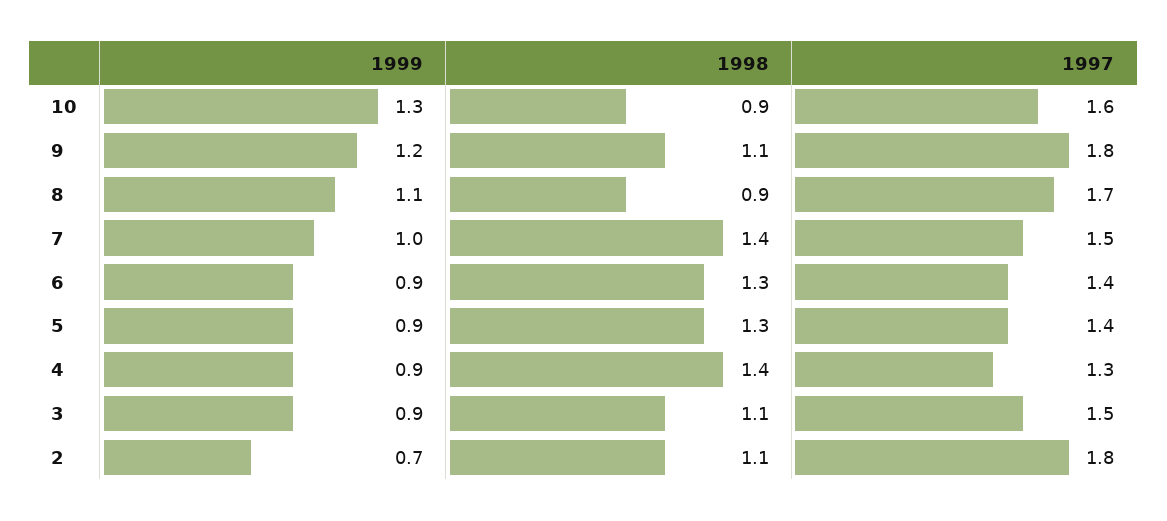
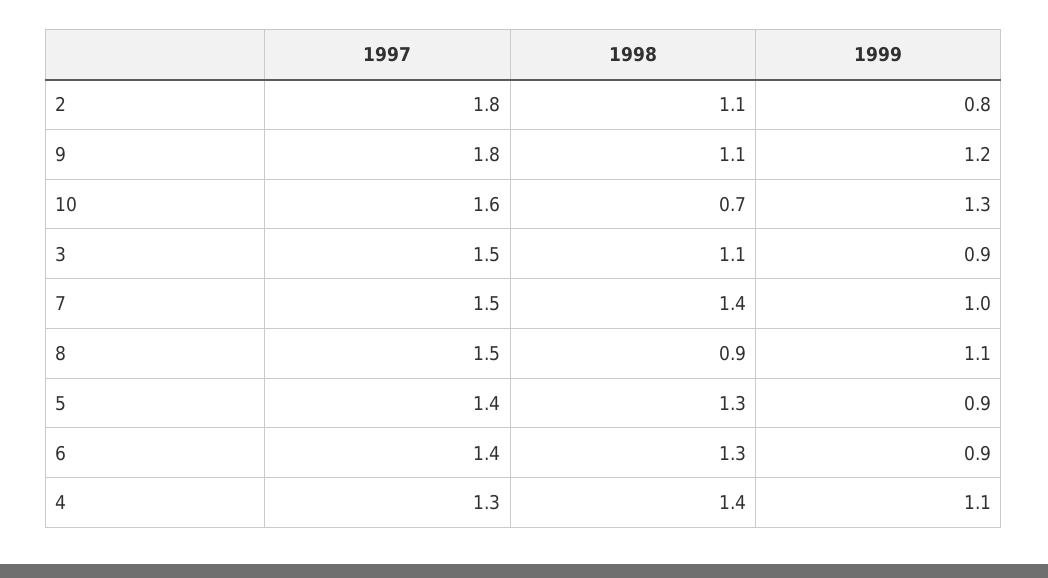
1998, 10: 0.9 -> 0.7
1997, 8: 1.7 -> 1.5
1999, 4: 0.9 -> 1.1
1999, 2: 0.7 -> 0.8

